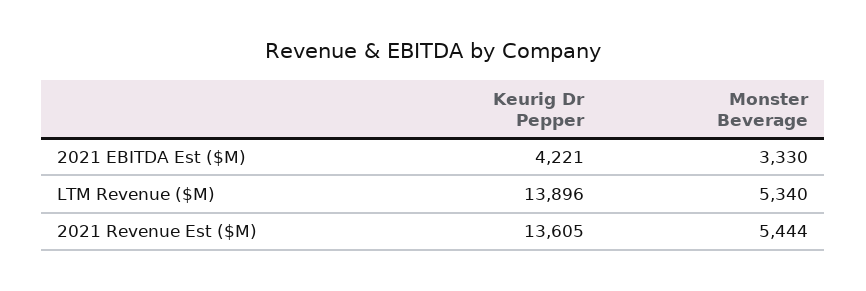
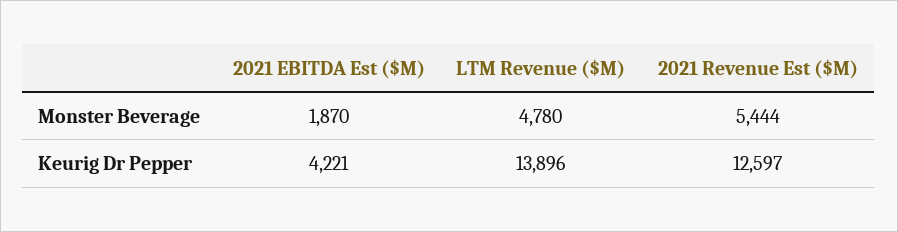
Monster Beverage, 2021 EBITDA Est ($M): 3330 -> 1870
Monster Beverage, LTM Revenue ($M): 5340 -> 4780
Keurig Dr Pepper, 2021 Revenue Est ($M): 13605 -> 12597

